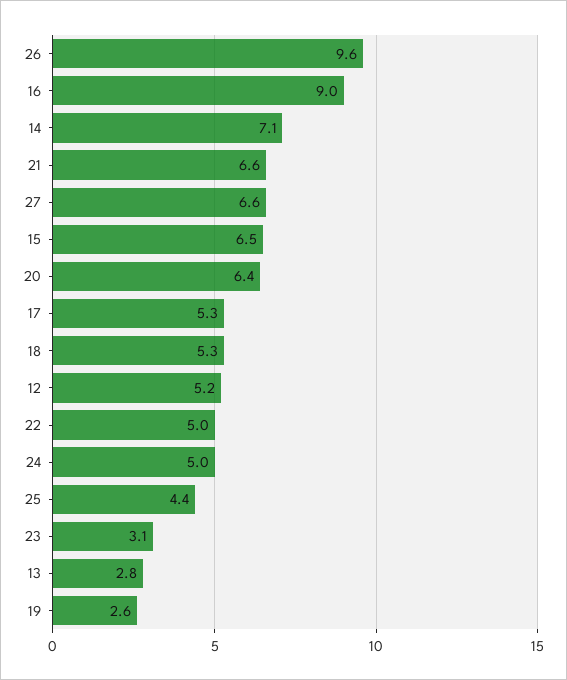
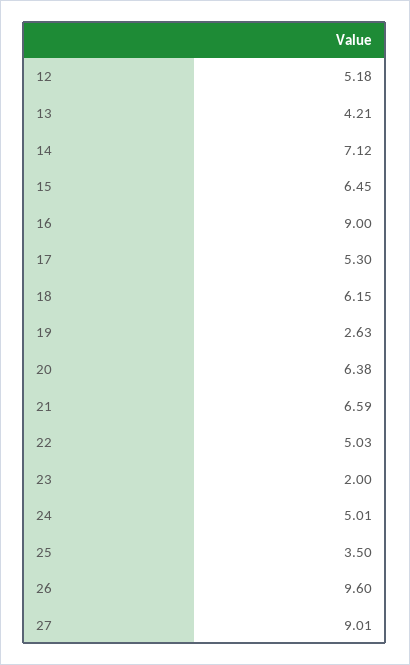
27: 6.6 -> 9.01
18: 5.3 -> 6.15
25: 4.4 -> 3.5
23: 3.1 -> 2
13: 2.8 -> 4.21

